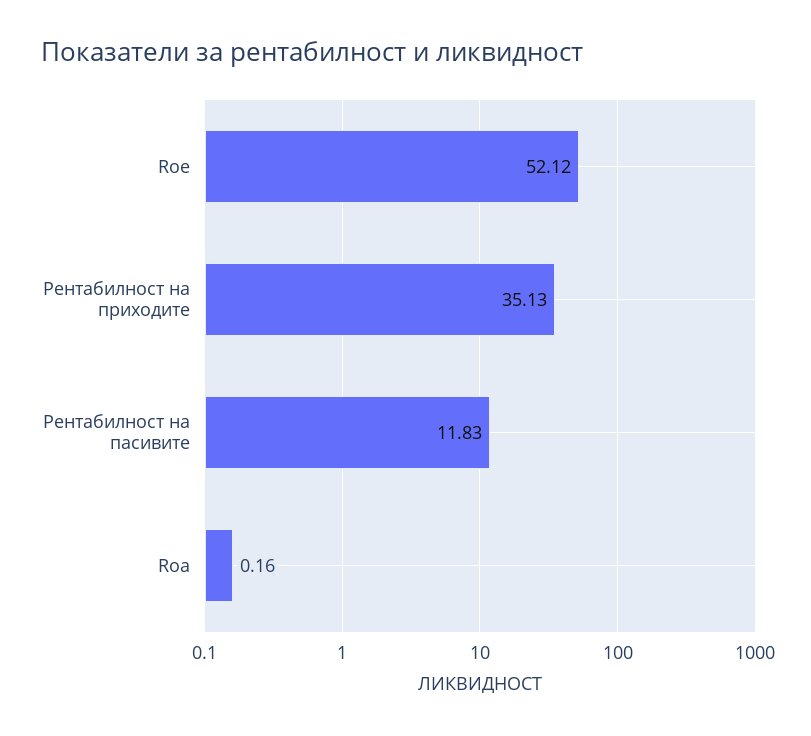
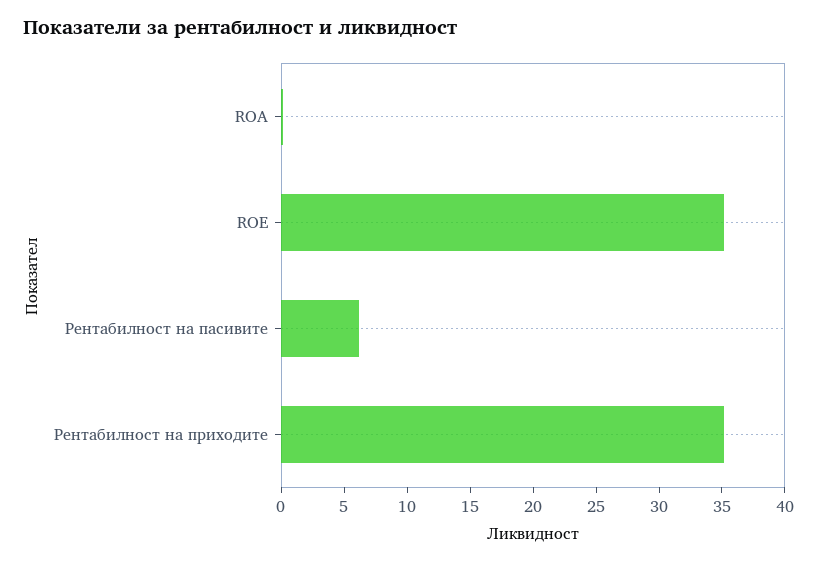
Roe: 52.12 -> 35
Рентабилност на пасивите: 11.83 -> 6

